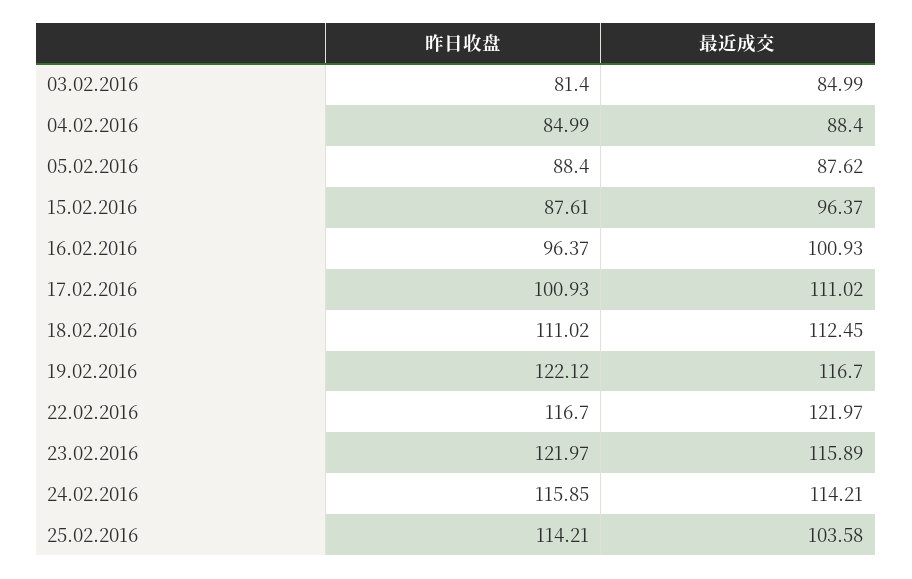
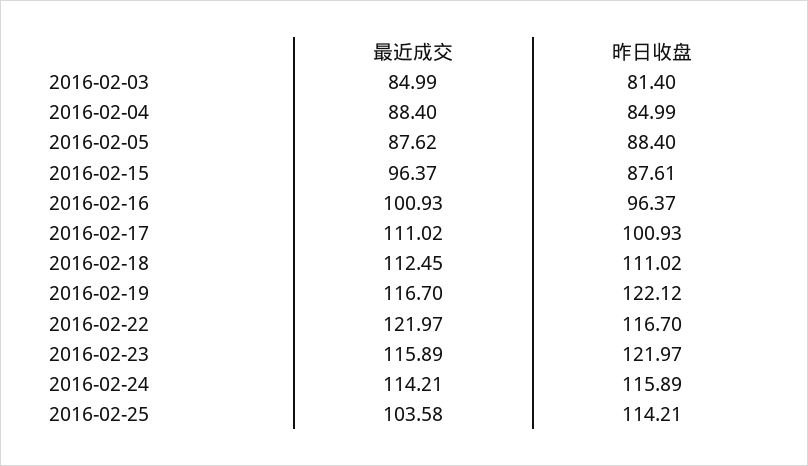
昨日收盘, 24.02.2016: 115.85 -> 115.89

